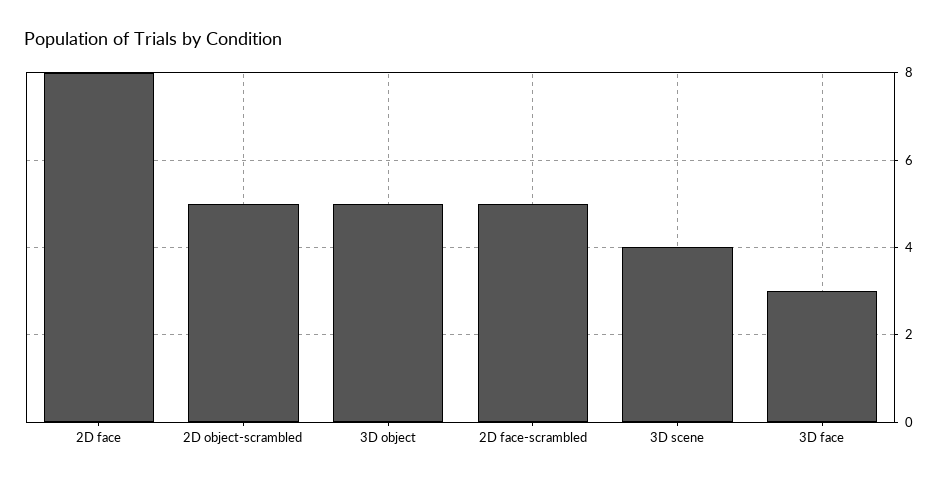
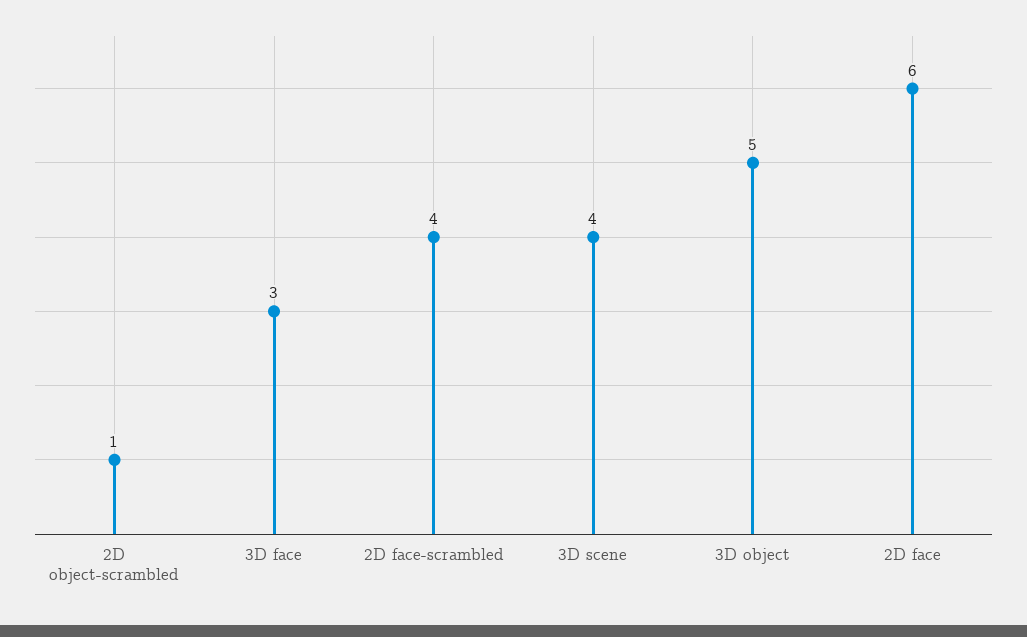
2D face: 8 -> 6
2D object-scrambled: 5 -> 1
2D face-scrambled: 5 -> 4

